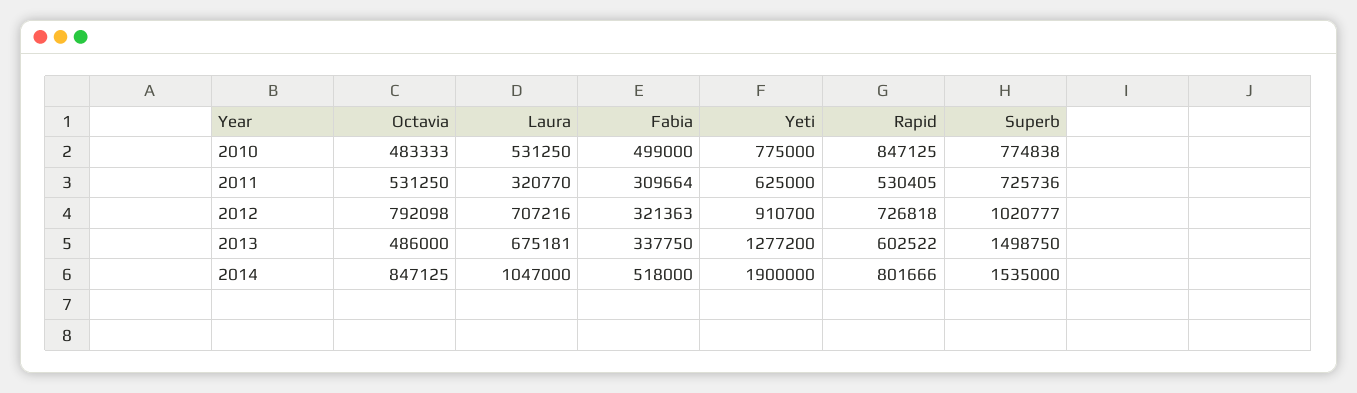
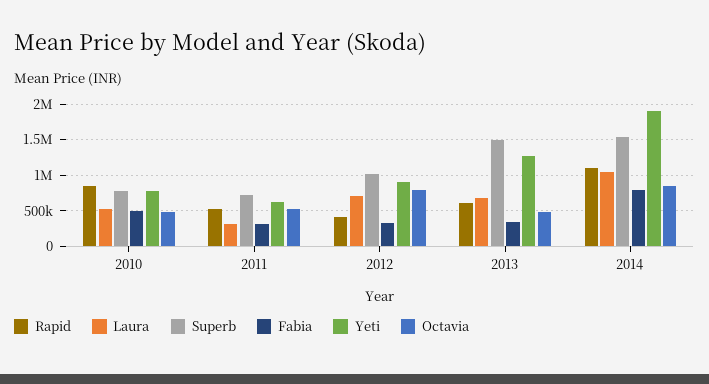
Rapid, 2012: 726818 -> 400000
Fabia, 2014: 518000 -> 800000
Rapid, 2014: 801666 -> 1100000

